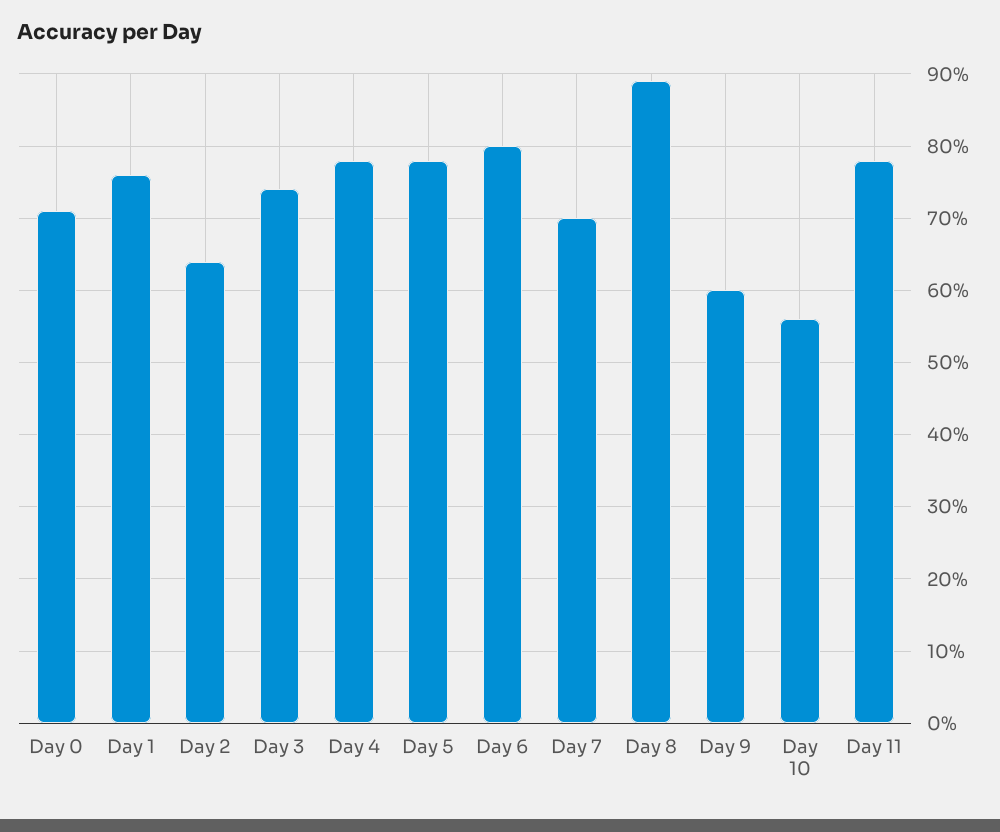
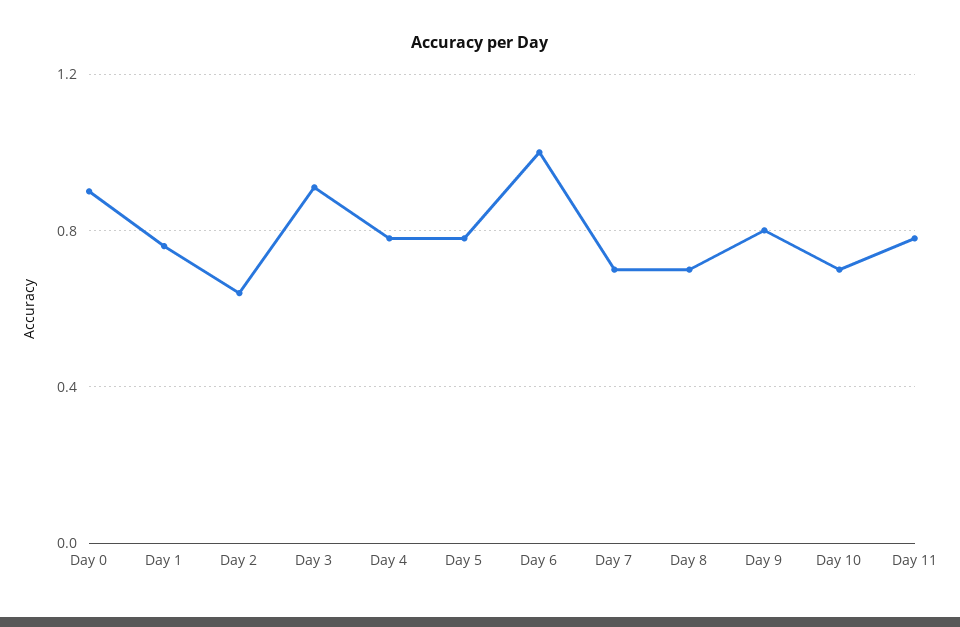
Day 0: 0.71 -> 0.9
Day 3: 0.74 -> 0.9
Day 6: 0.8 -> 1
Day 8: 0.89 -> 0.7
Day 9: 0.6 -> 0.8
Day 10: 0.56 -> 0.7

